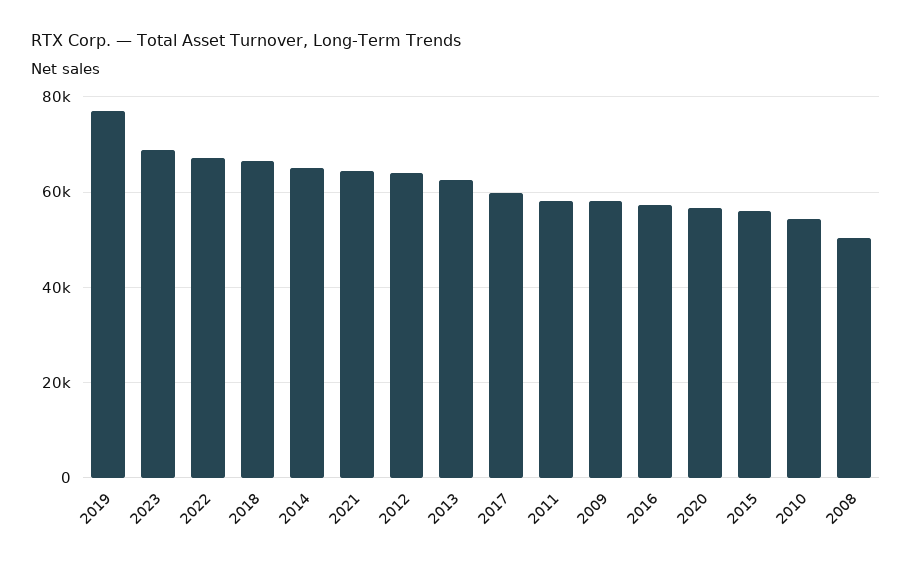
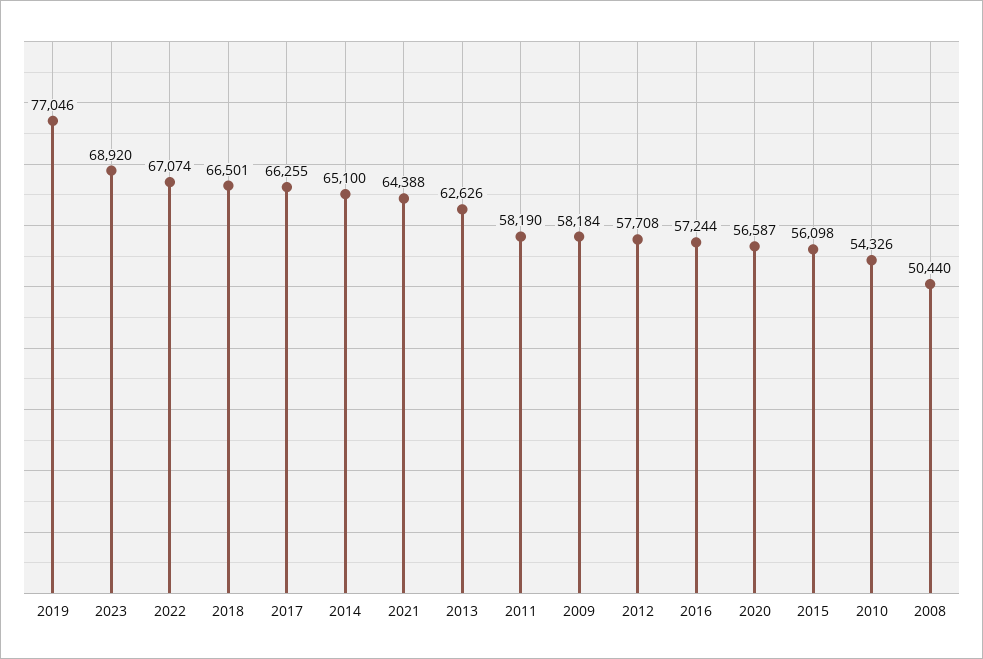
2012: 64000 -> 57708
2017: 60000 -> 66255

